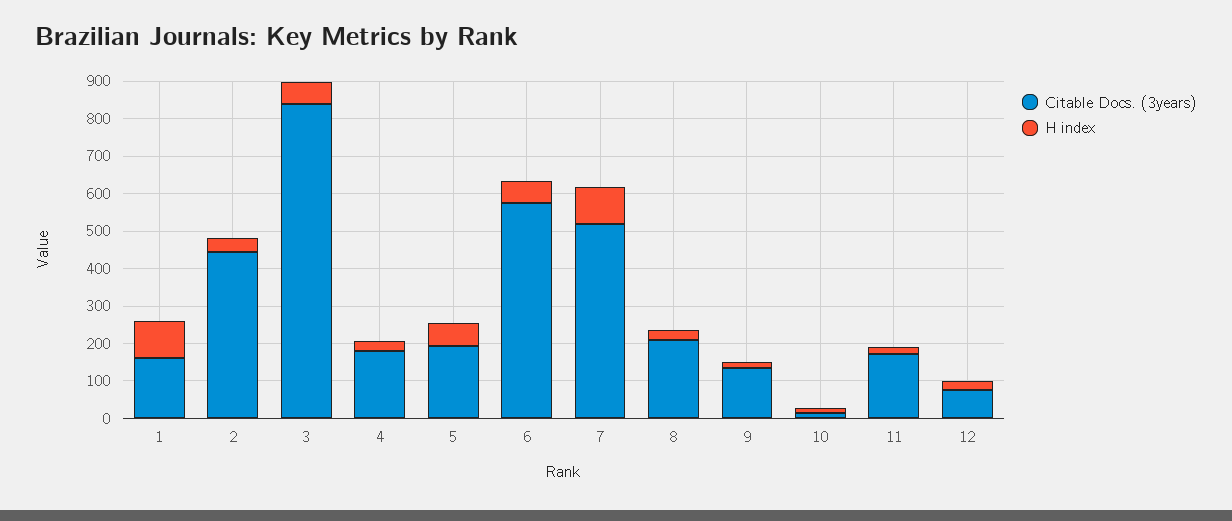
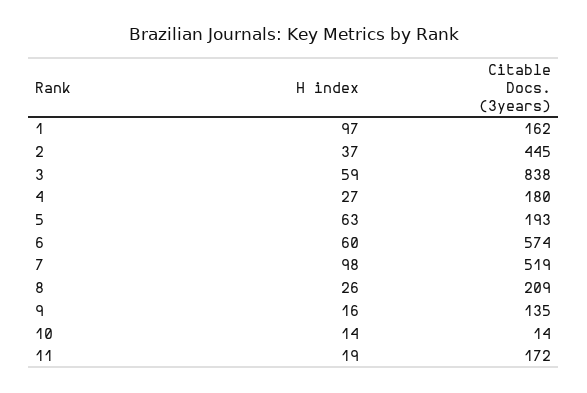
Citable Docs. (3years), 12: 75 -> none
H index, 12: 25 -> none

